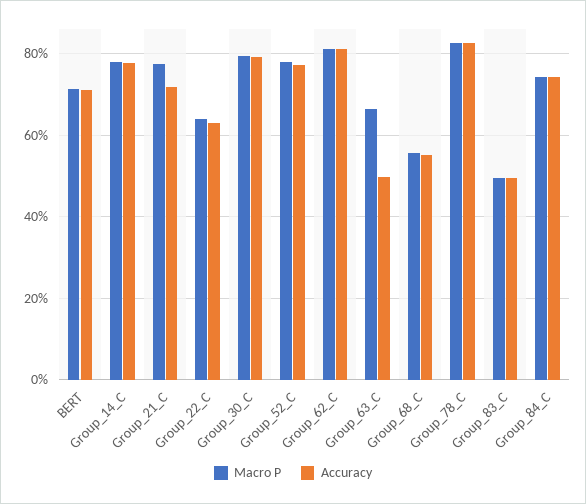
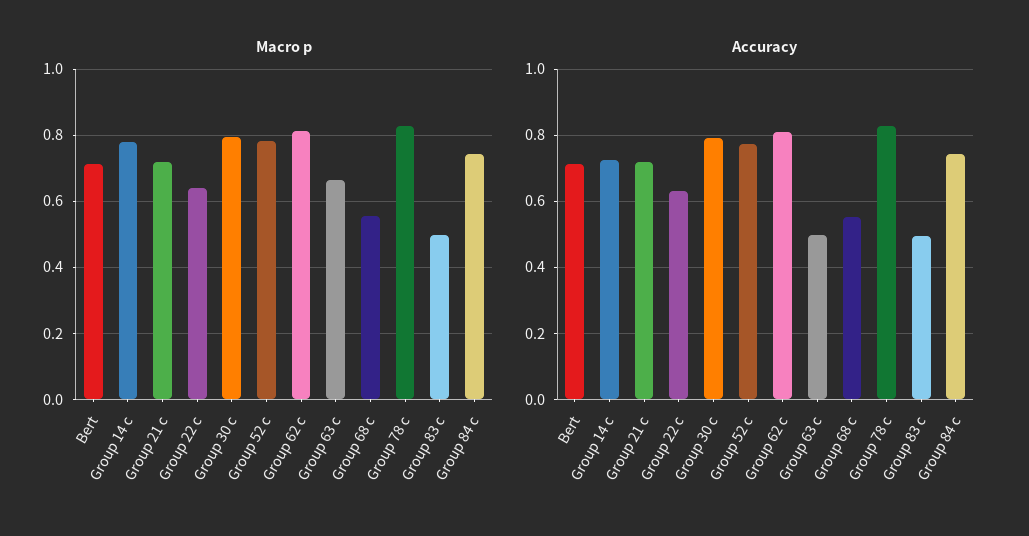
Accuracy, Group_14_C: 0.78 -> 0.72
Macro P, Group_21_C: 0.78 -> 0.72

